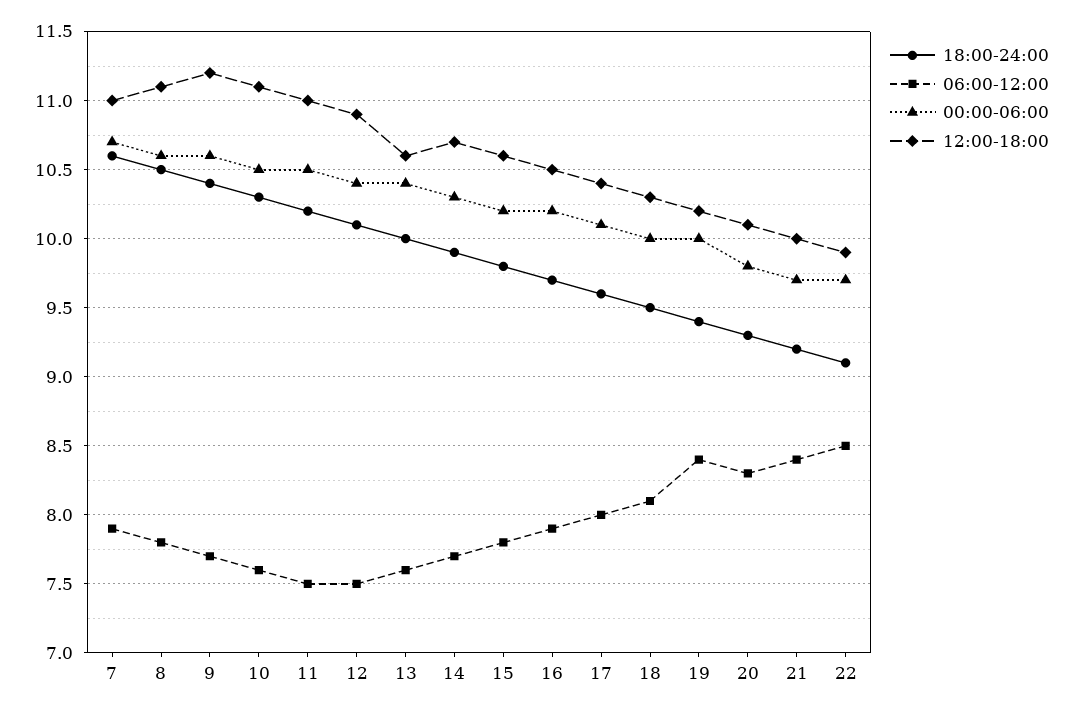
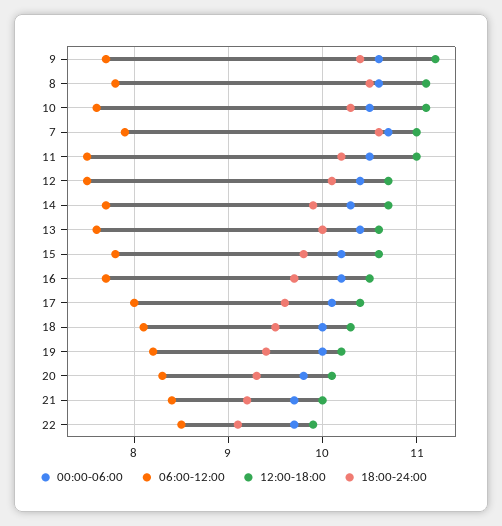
12:00-18:00, 12: 10.9 -> 10.7
06:00-12:00, 16: 7.9 -> 7.7
06:00-12:00, 19: 8.4 -> 8.2

